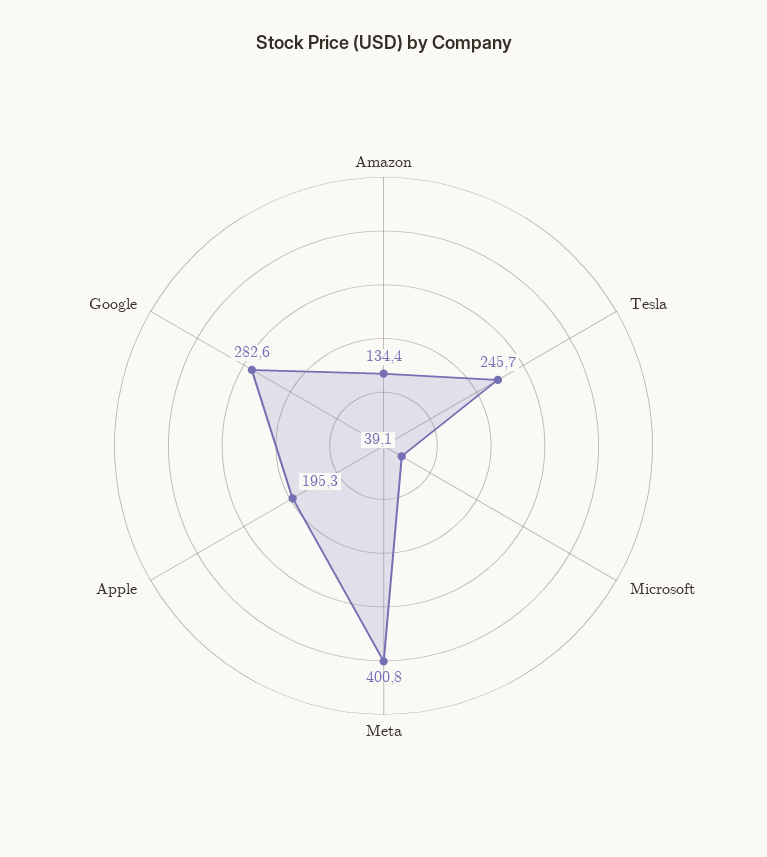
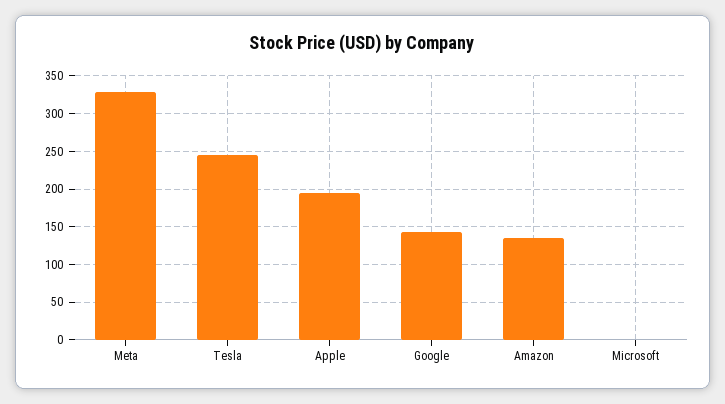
Microsoft: 39.1 -> 0
Meta: 400.8 -> 330
Google: 282.6 -> 140

